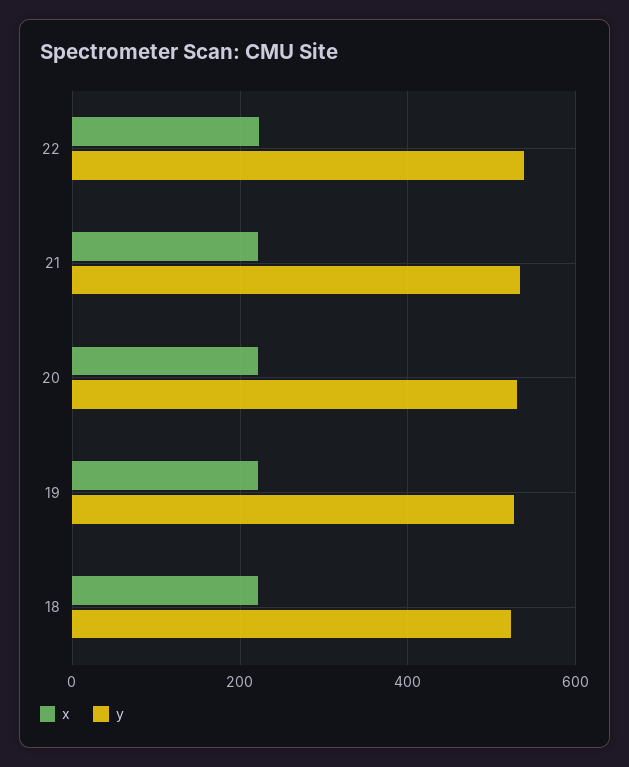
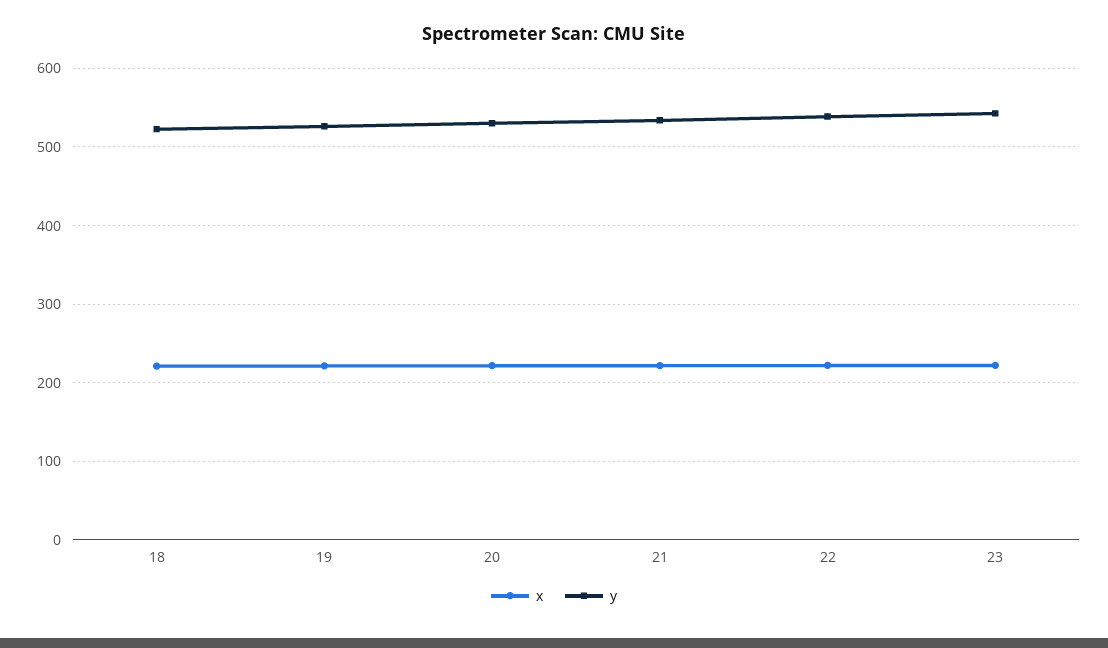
x, 23: none -> 220
y, 23: none -> 540

